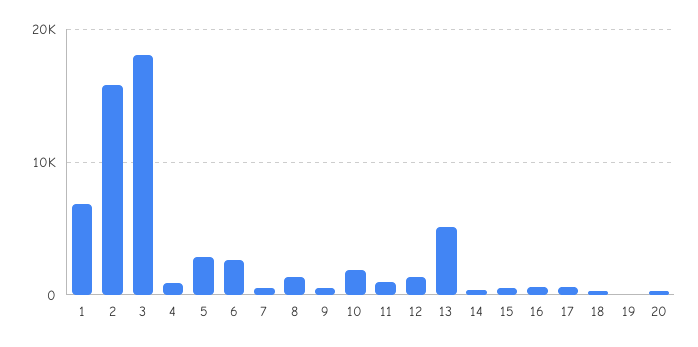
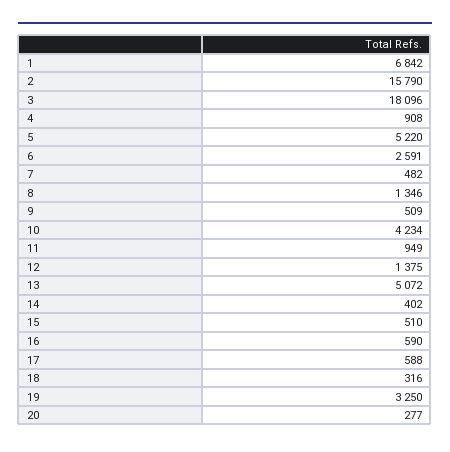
5: 3000 -> 5220
10: 2000 -> 4234
19: 0 -> 3250

